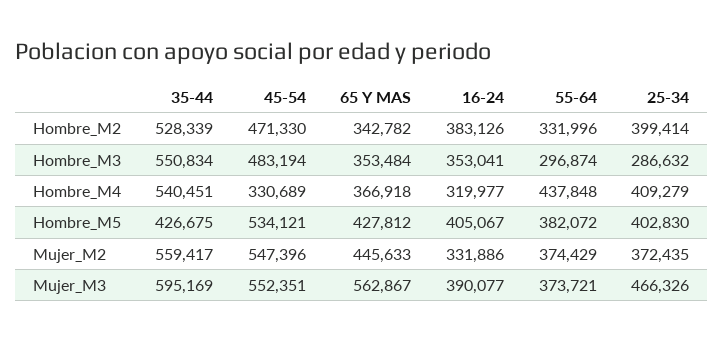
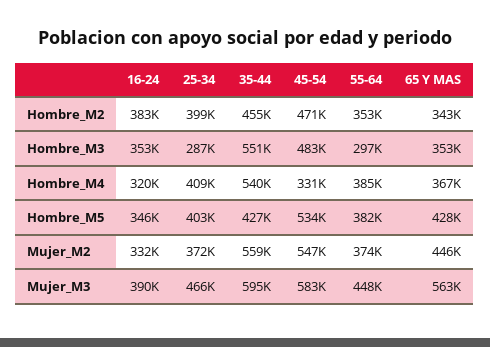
35-44, Hombre_M2: 528339 -> 455000
55-64, Hombre_M2: 331996 -> 353000
55-64, Hombre_M4: 437848 -> 385000
16-24, Hombre_M5: 405067 -> 346000
45-54, Mujer_M3: 552351 -> 583000
55-64, Mujer_M3: 373721 -> 448000

